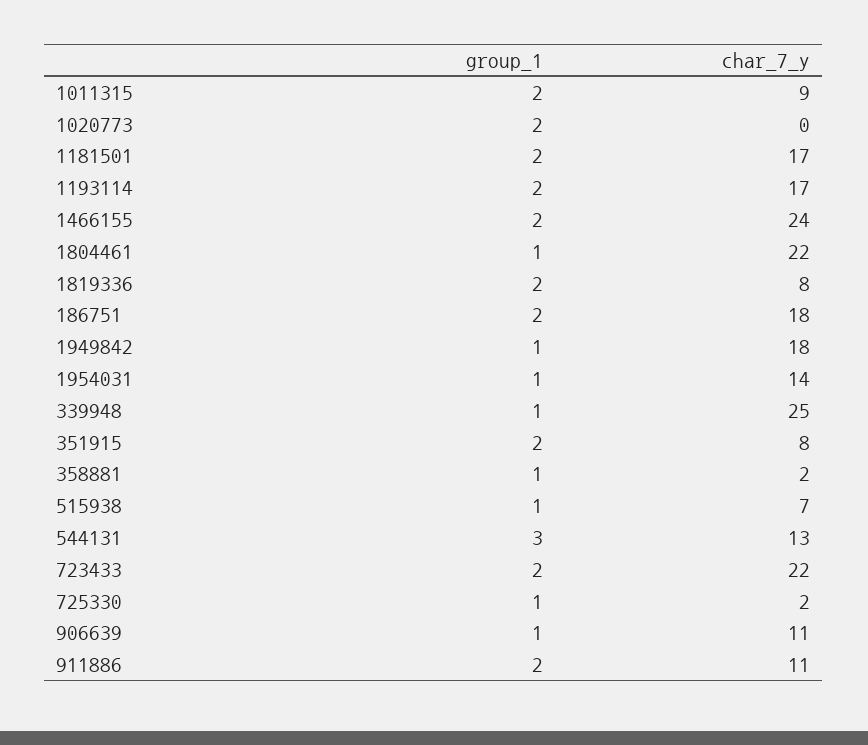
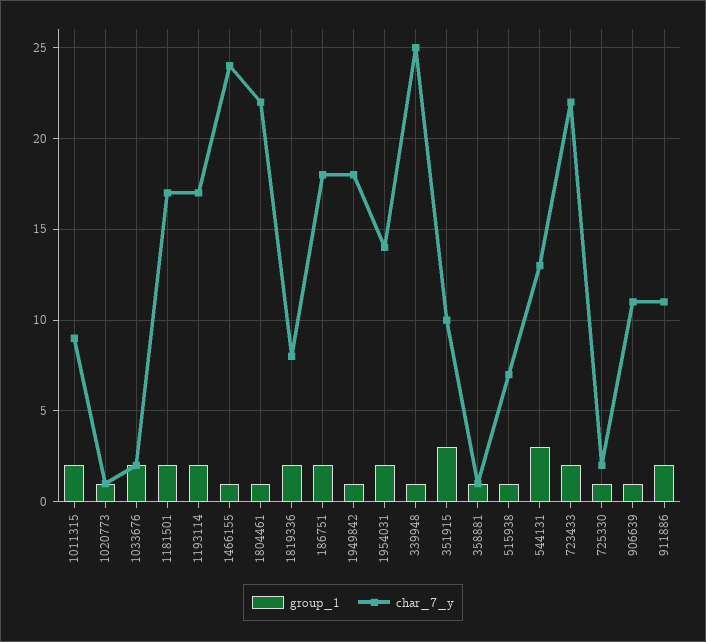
group_1, 1020773: 2 -> 1
char_7_y, 1020773: 0 -> 1
group_1, 1466155: 2 -> 1
group_1, 1954031: 1 -> 2
group_1, 351915: 2 -> 3
char_7_y, 351915: 8 -> 10
char_7_y, 358881: 2 -> 1
group_1, 1033676: none -> 2
char_7_y, 1033676: none -> 2

